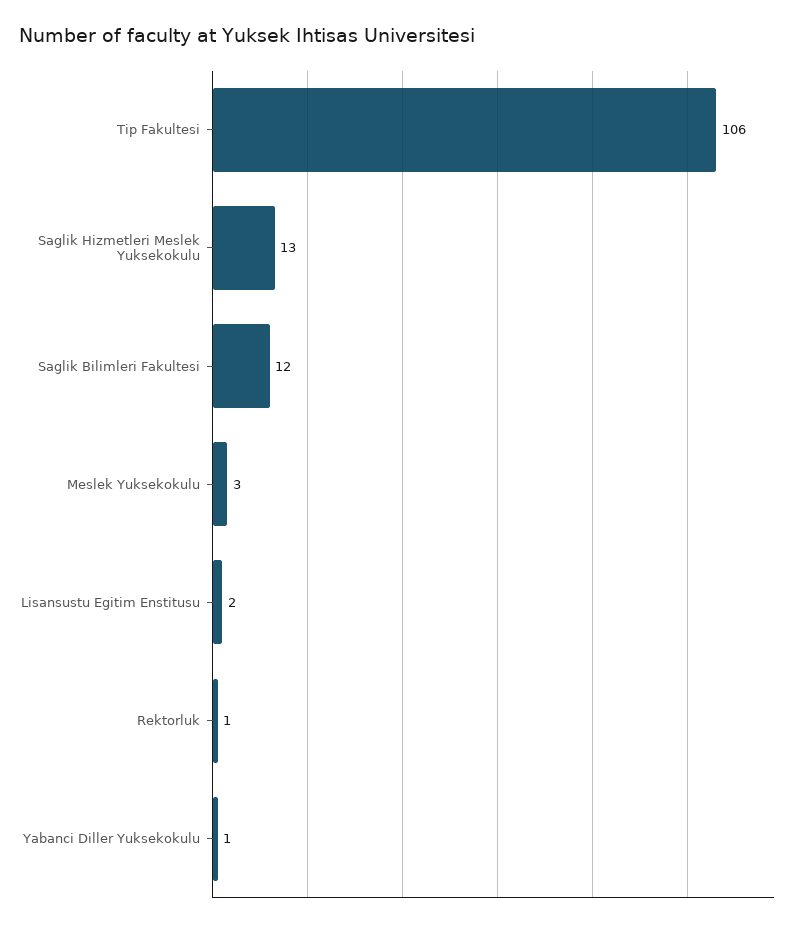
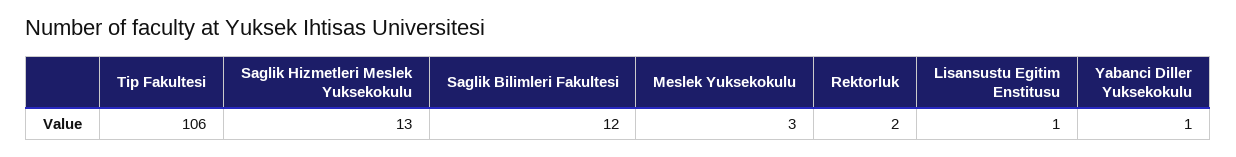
Lisansustu Egitim Enstitusu: 2 -> 1
Rektorluk: 1 -> 2

